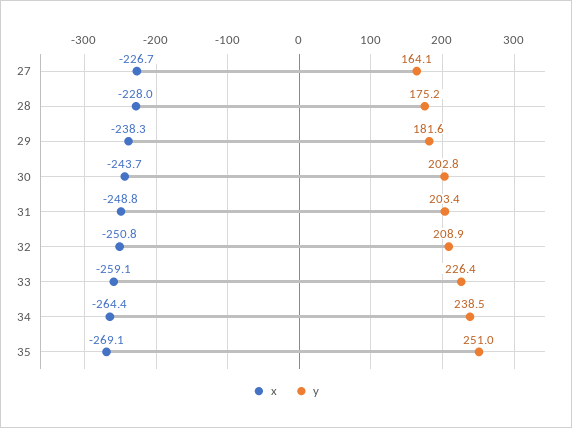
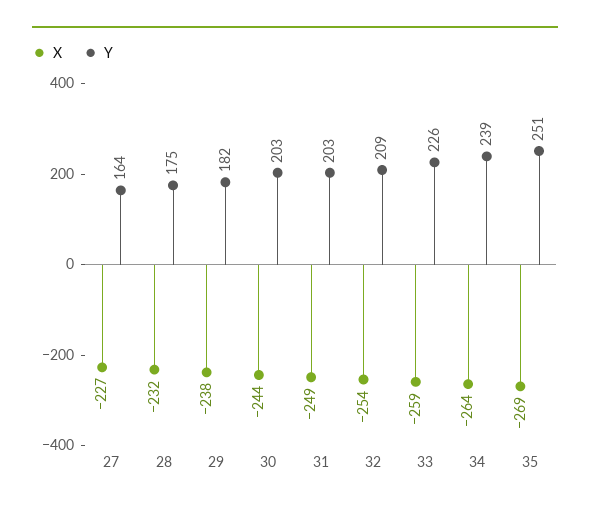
x, 28: -228 -> -232
x, 32: -250.8 -> -254

